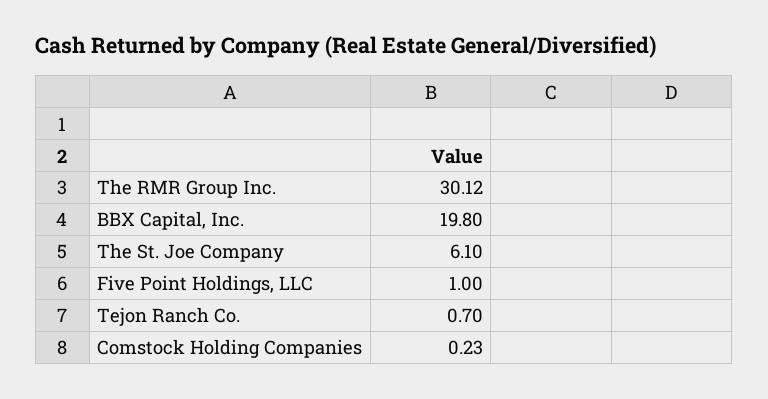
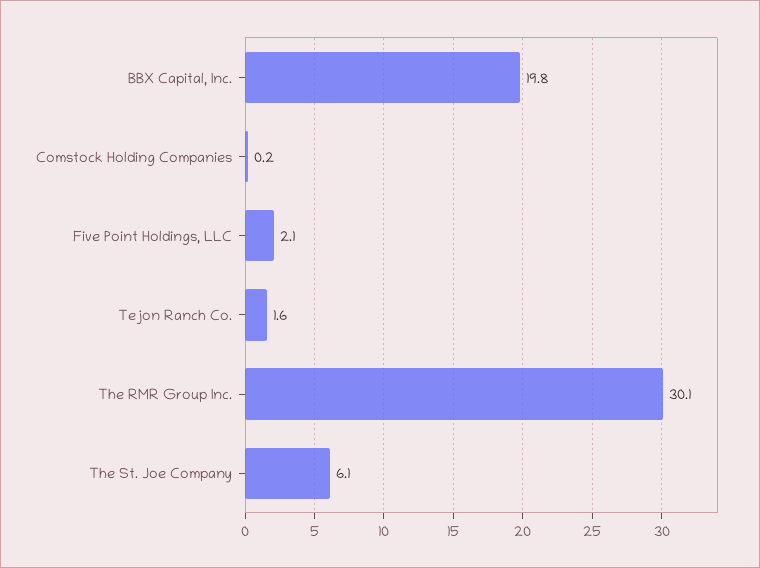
Five Point Holdings, LLC: 1 -> 2.1
Tejon Ranch Co.: 0.7 -> 1.6

